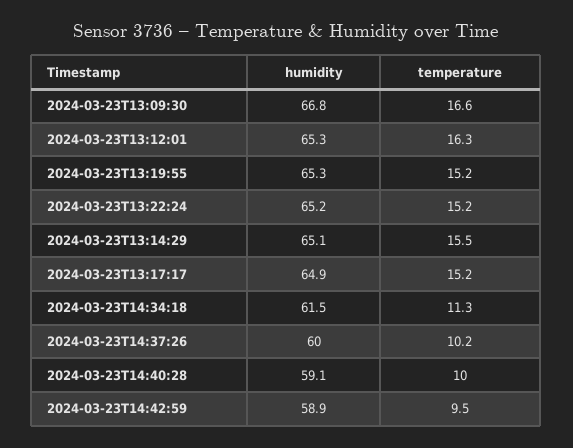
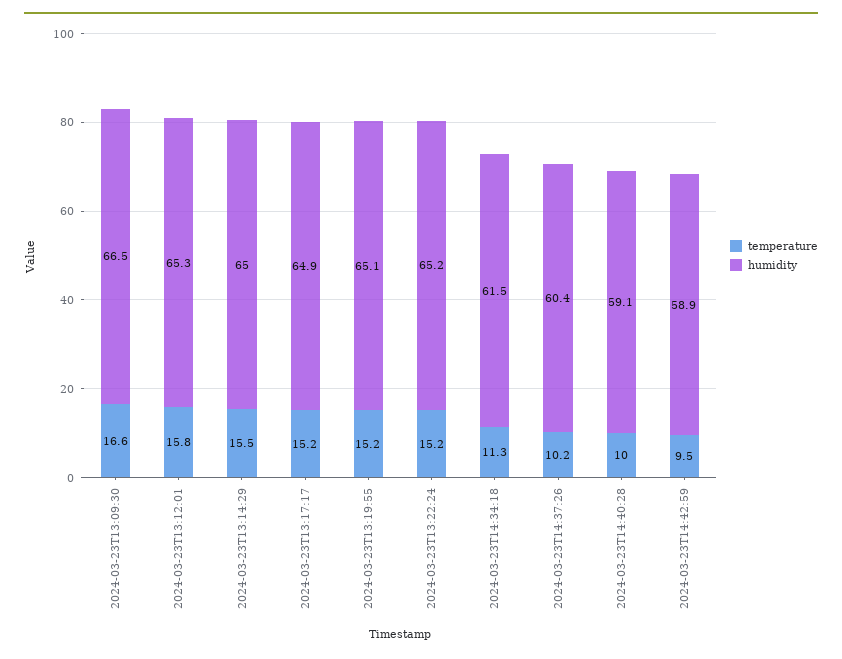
humidity, 2024-03-23T13:09:30: 66.8 -> 66.5
temperature, 2024-03-23T13:12:01: 16.3 -> 15.8
humidity, 2024-03-23T13:19:55: 65.3 -> 65.1
humidity, 2024-03-23T13:14:29: 65.1 -> 65
humidity, 2024-03-23T14:37:26: 60 -> 60.4

